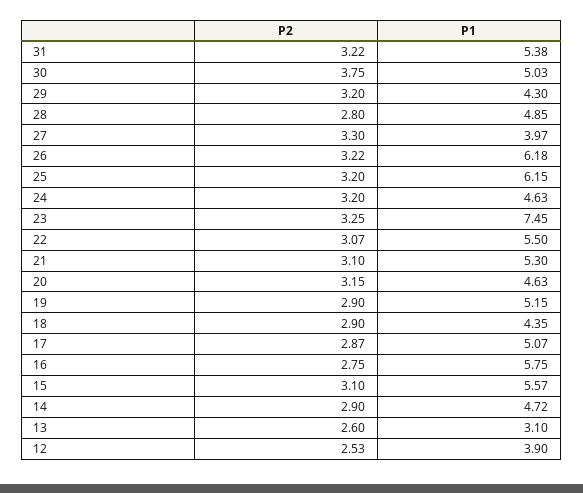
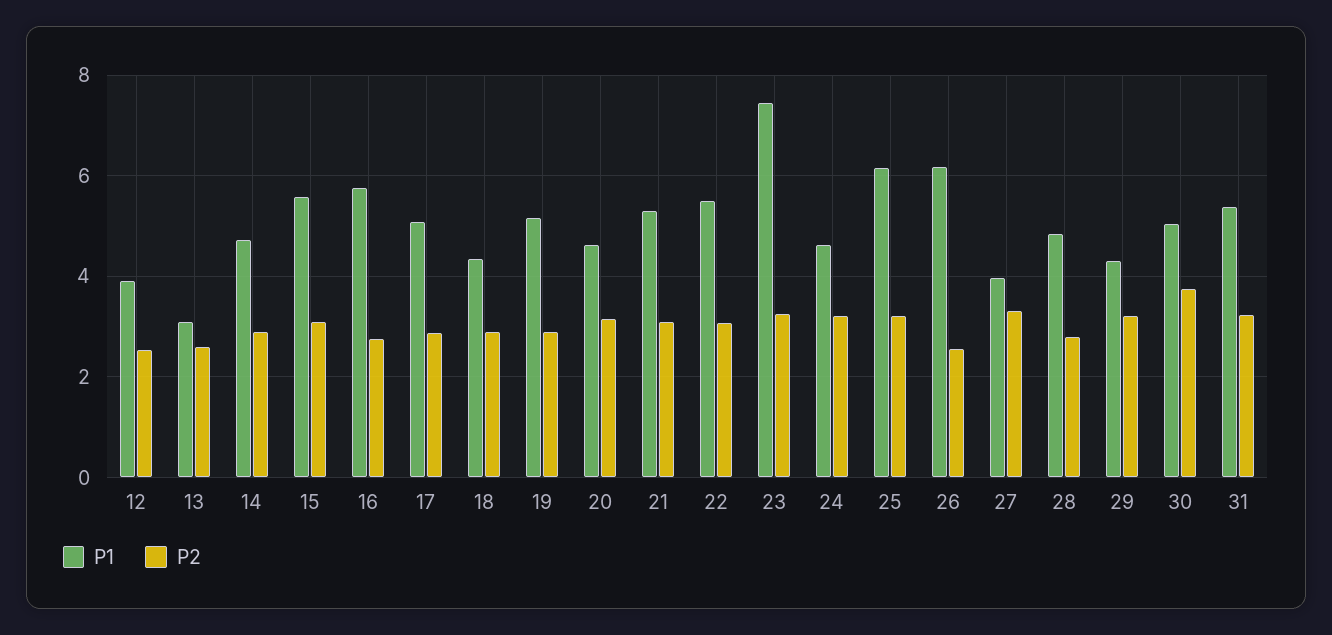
P2, 26: 3.22 -> 2.6

